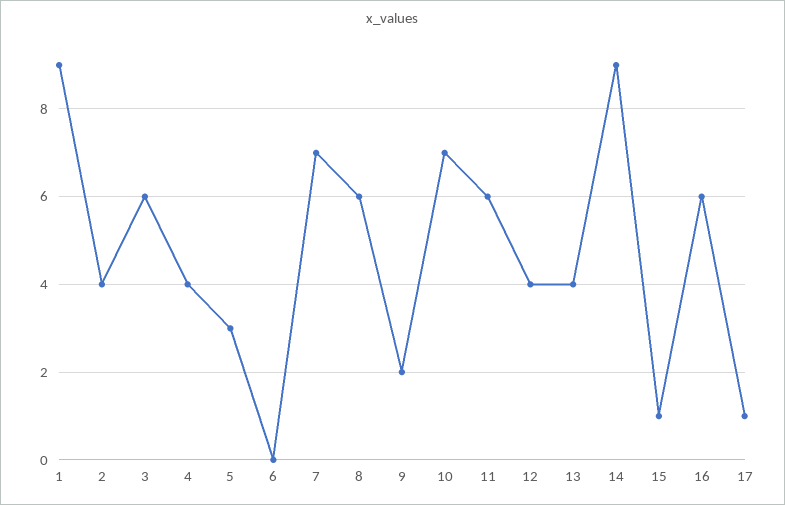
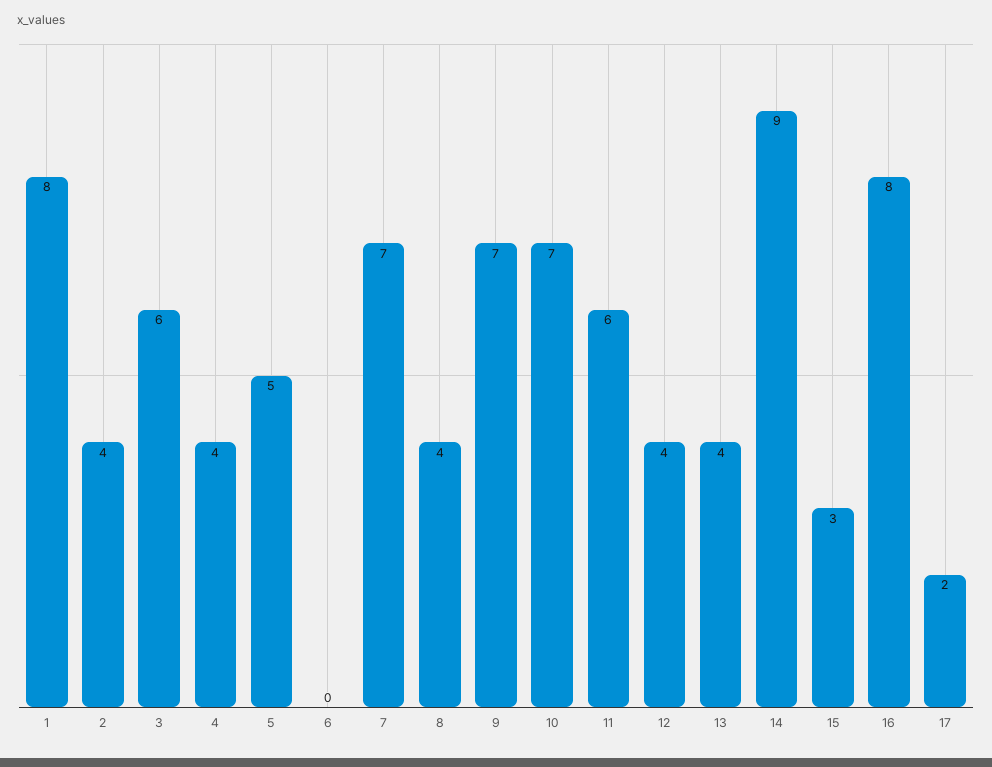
1: 9 -> 8
5: 3 -> 5
8: 6 -> 4
9: 2 -> 7
15: 1 -> 3
16: 6 -> 8
17: 1 -> 2

